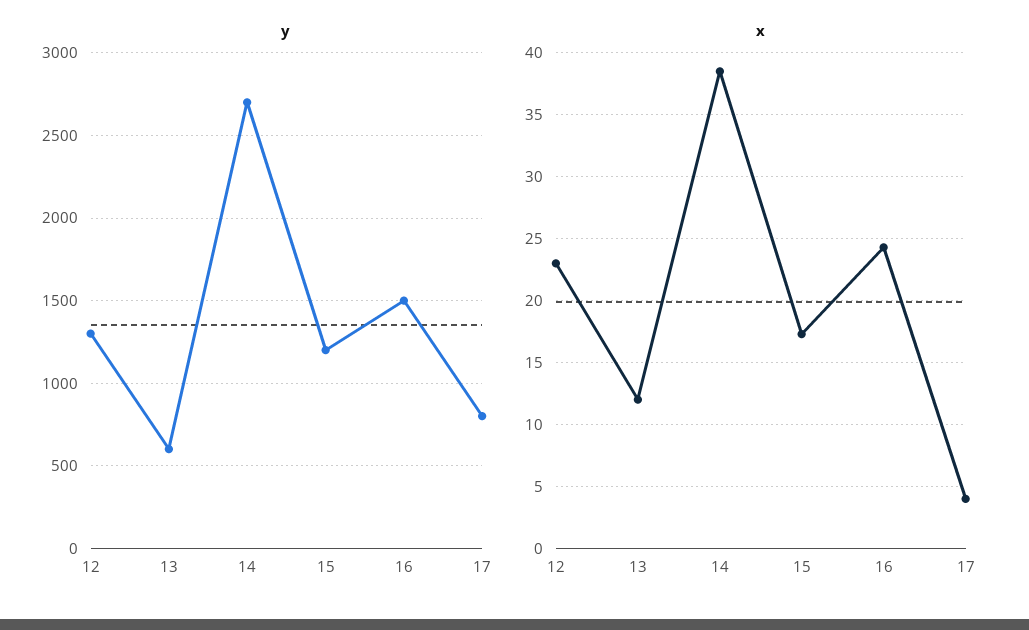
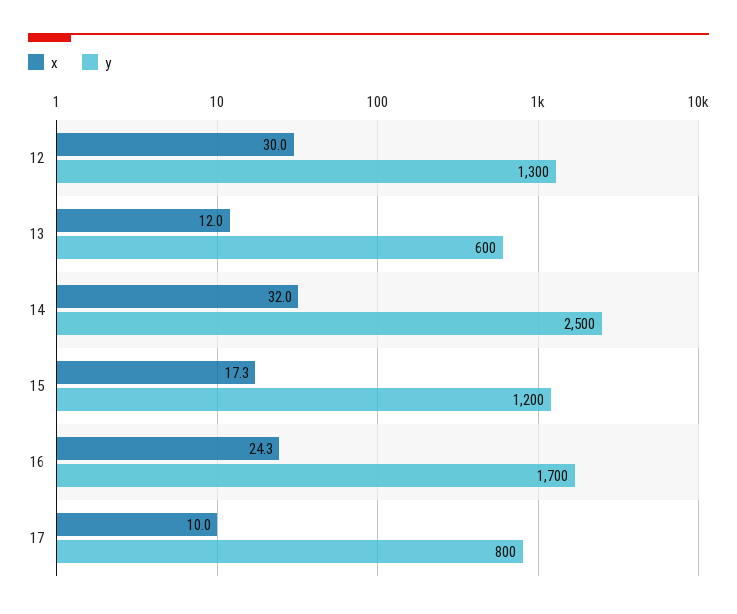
y, 14: 2700 -> 2500
y, 16: 1500 -> 1700
x, 12: 23 -> 30
x, 14: 38.5 -> 32
x, 17: 4 -> 10

